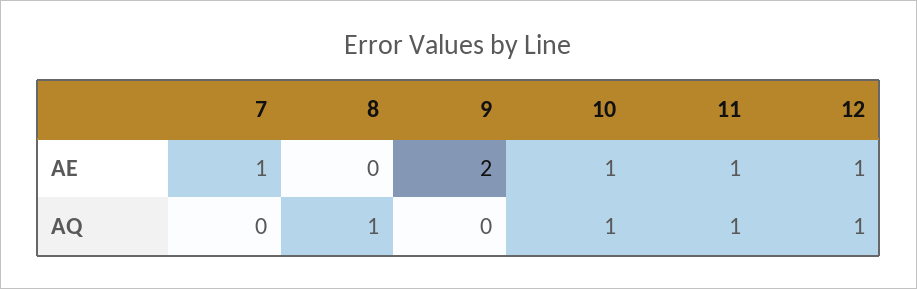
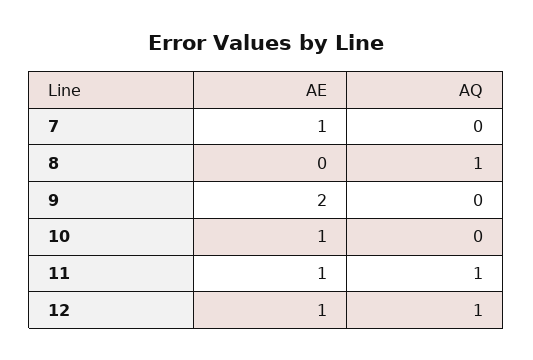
10, AQ: 1 -> 0

